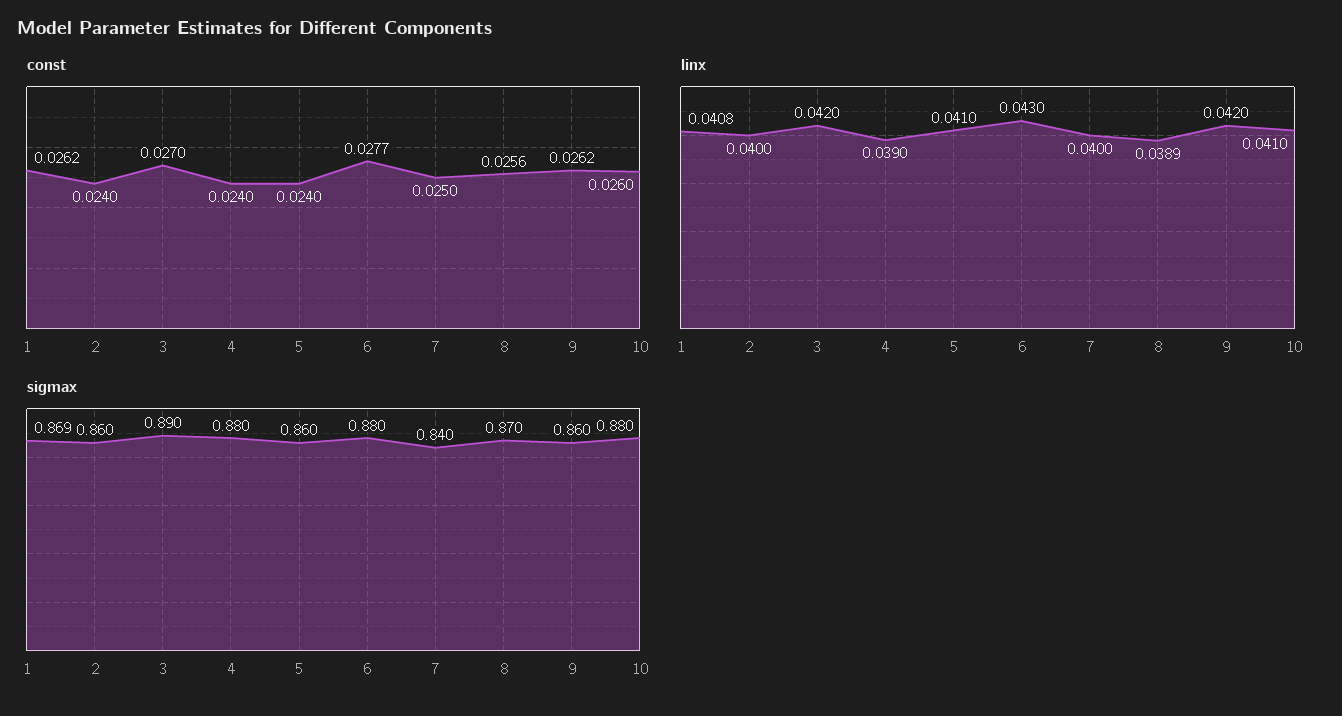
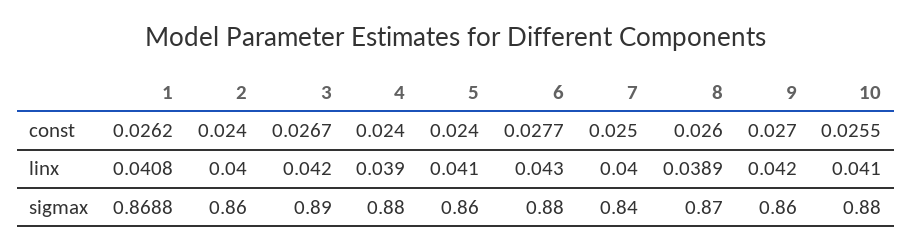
const, 3: 0.027 -> 0.0267
const, 8: 0.0256 -> 0.026
const, 9: 0.0262 -> 0.027
const, 10: 0.026 -> 0.0255

